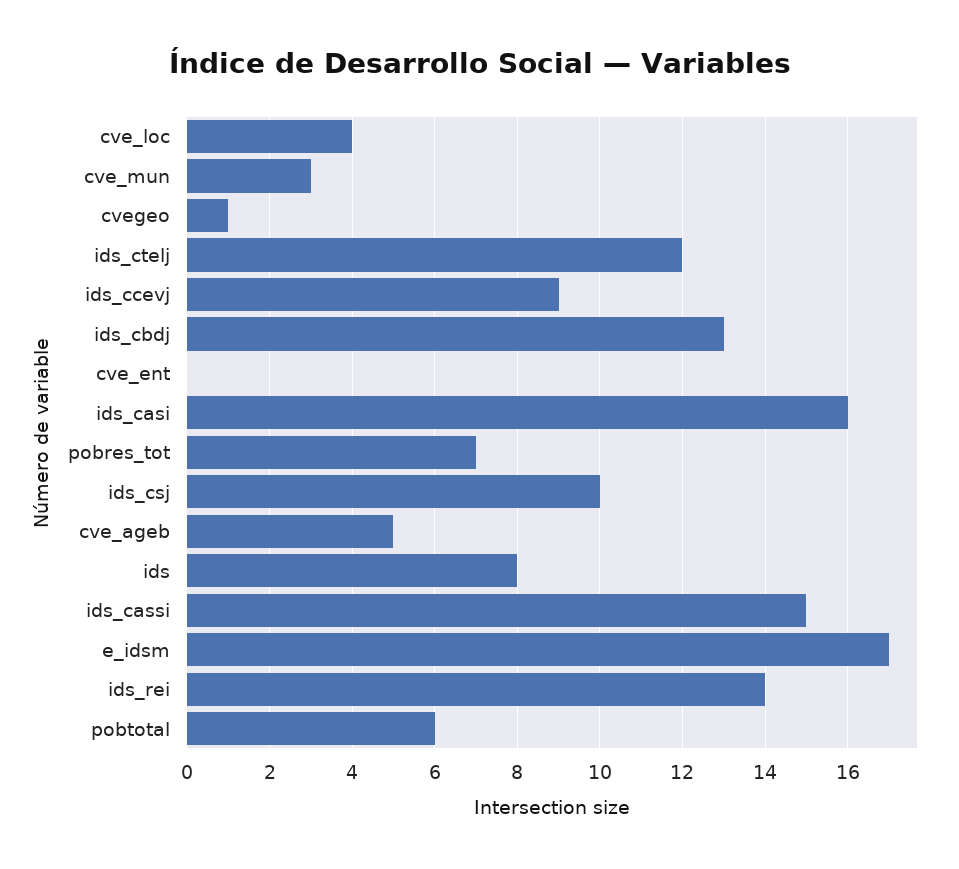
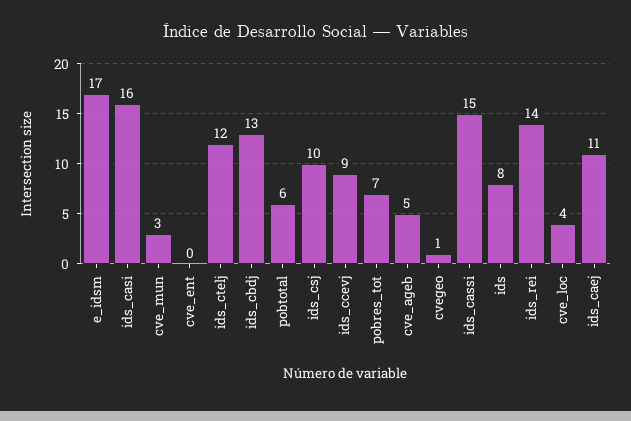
ids_caej: none -> 11

